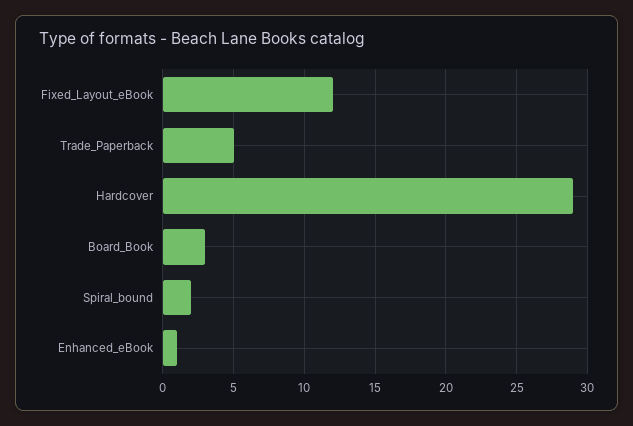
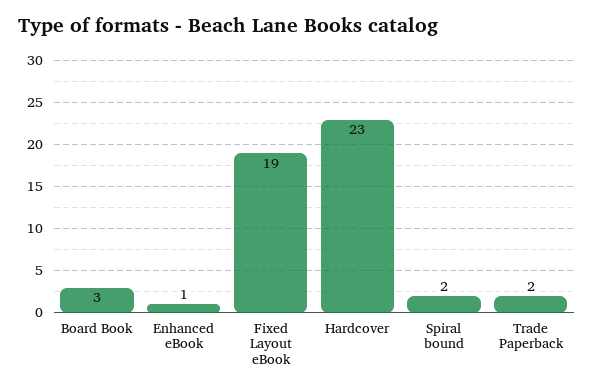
Fixed_Layout_eBook: 12 -> 19
Trade_Paperback: 5 -> 2
Hardcover: 29 -> 23

